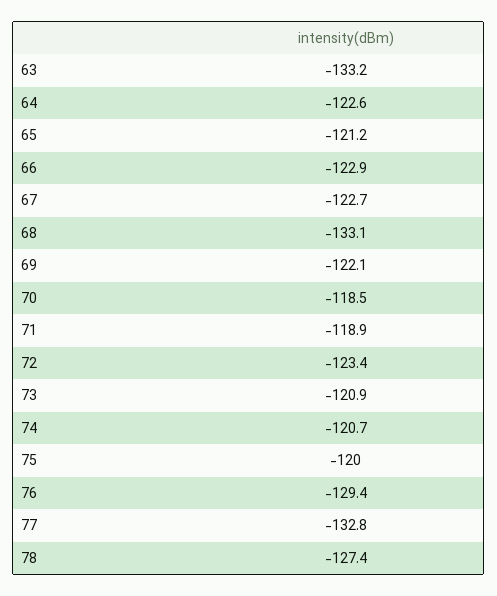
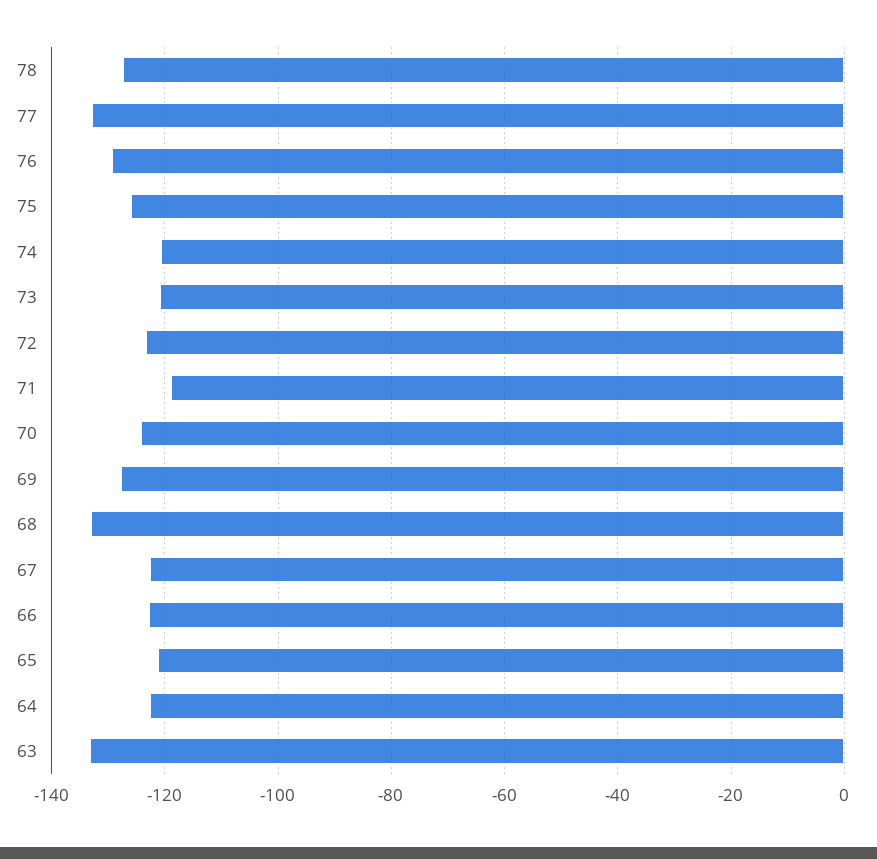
69: -122.1 -> -128
70: -118.5 -> -124
75: -120 -> -126

